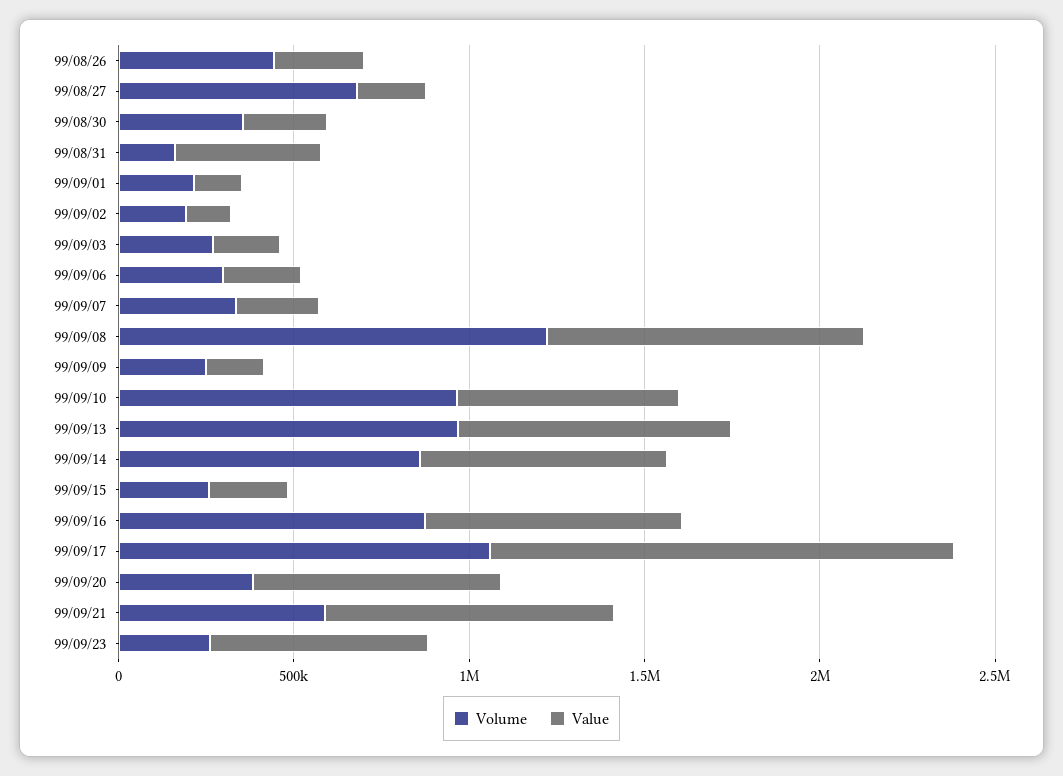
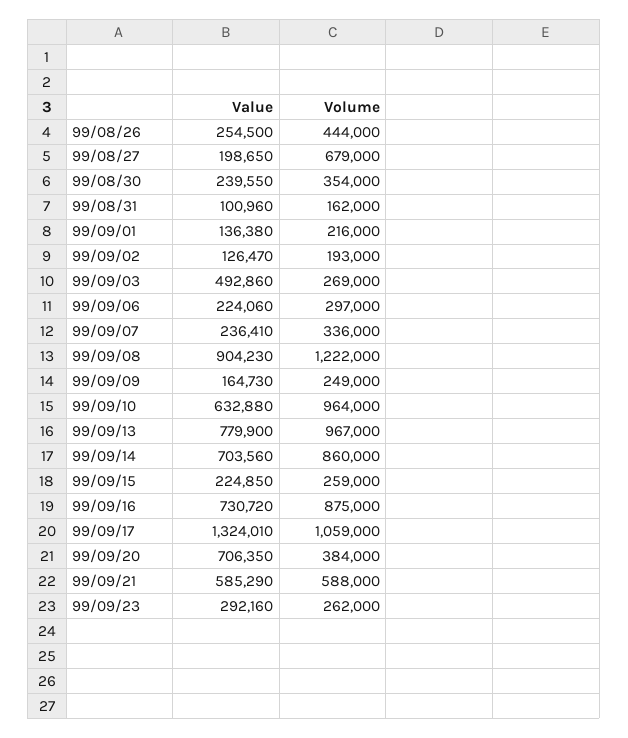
Value, 99/08/31: 400000 -> 100960
Value, 99/09/03: 200000 -> 492860
Value, 99/09/21: 800000 -> 585290
Value, 99/09/23: 600000 -> 292160

